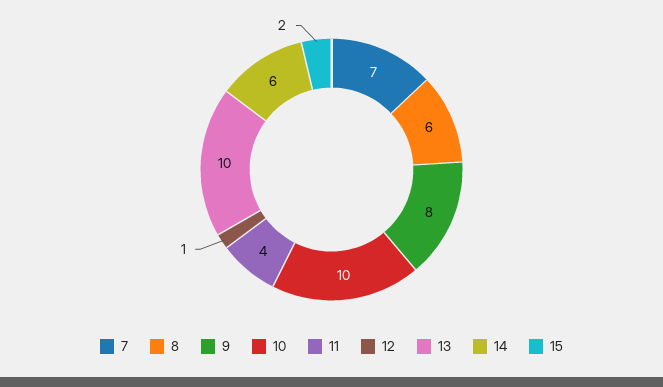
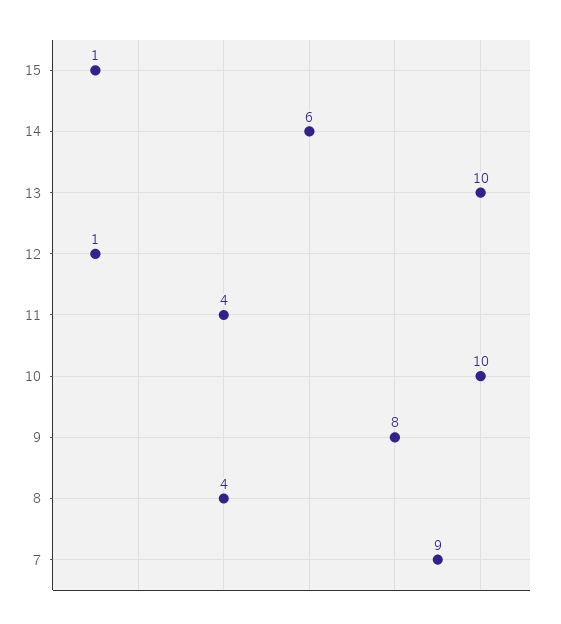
7: 7 -> 9
8: 6 -> 4
15: 2 -> 1

